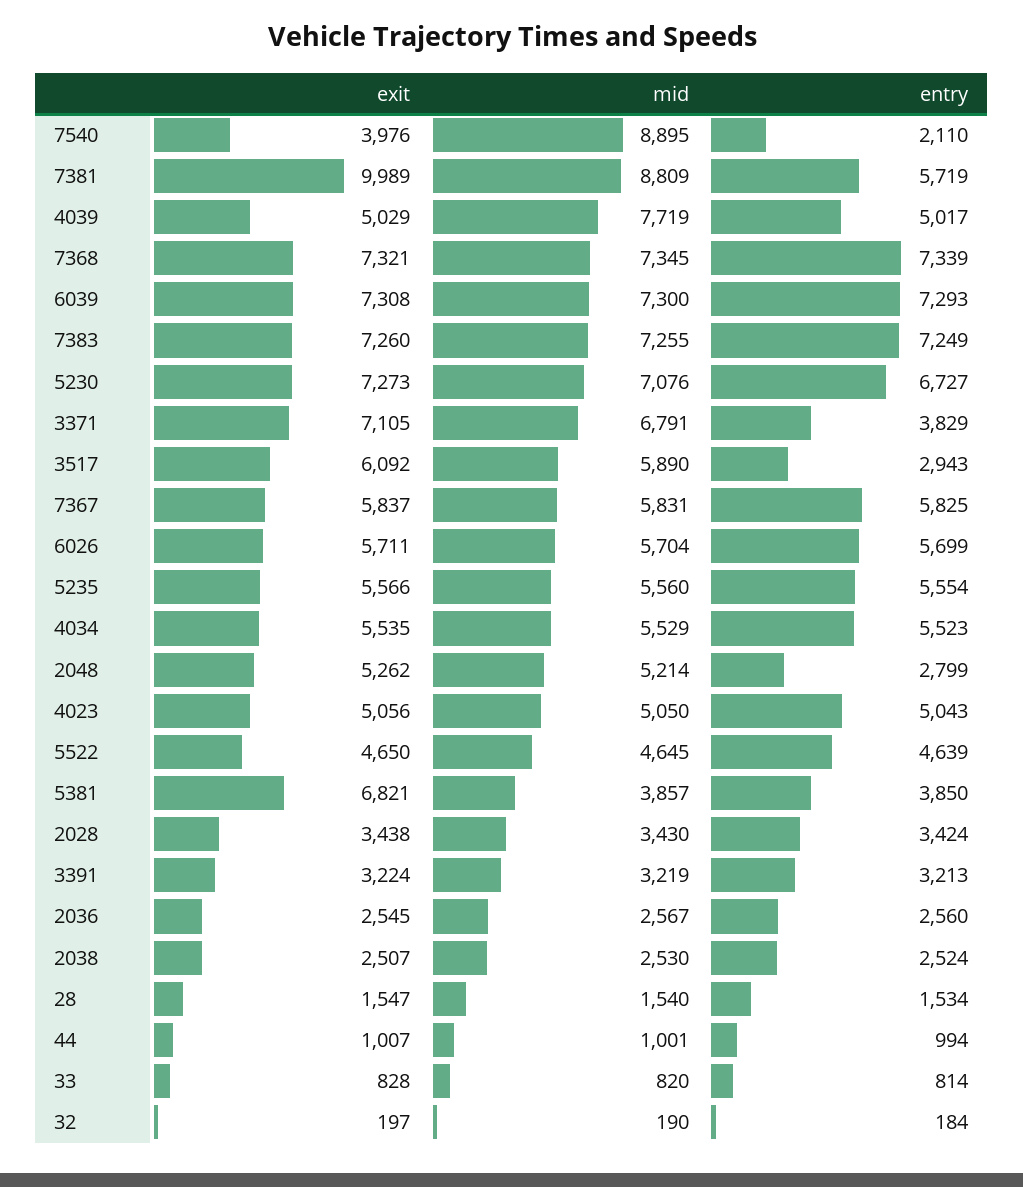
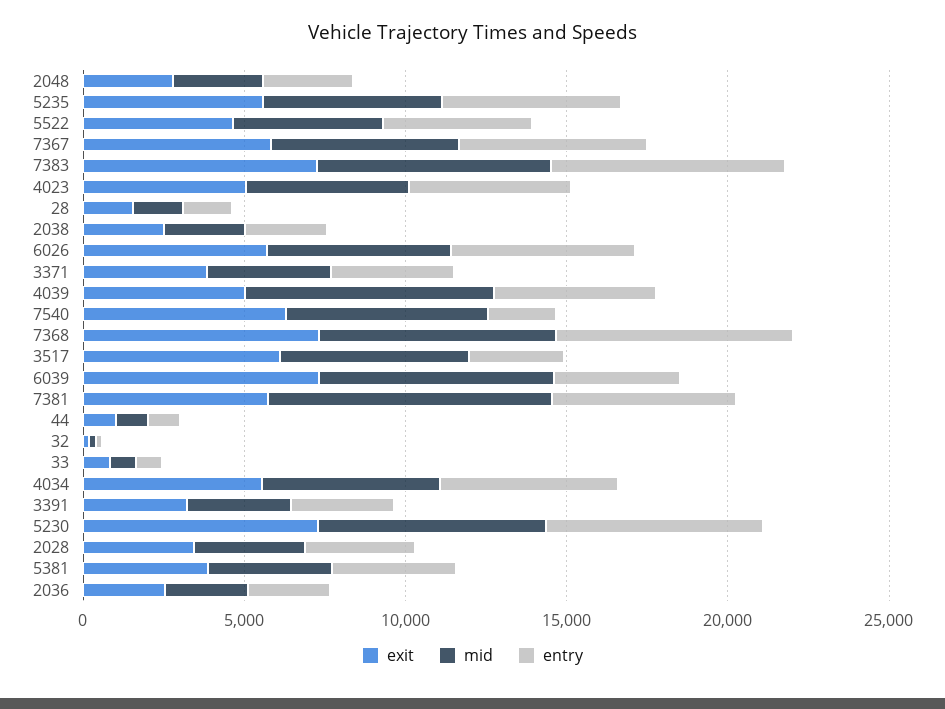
exit, 7540: 3976 -> 6000
mid, 7540: 8895 -> 6000
exit, 7381: 9989 -> 6000
entry, 6039: 7293 -> 4000
exit, 3371: 7105 -> 4000
mid, 3371: 6791 -> 4000
exit, 2048: 5262 -> 3000
mid, 2048: 5214 -> 3000
exit, 5381: 6821 -> 4000

